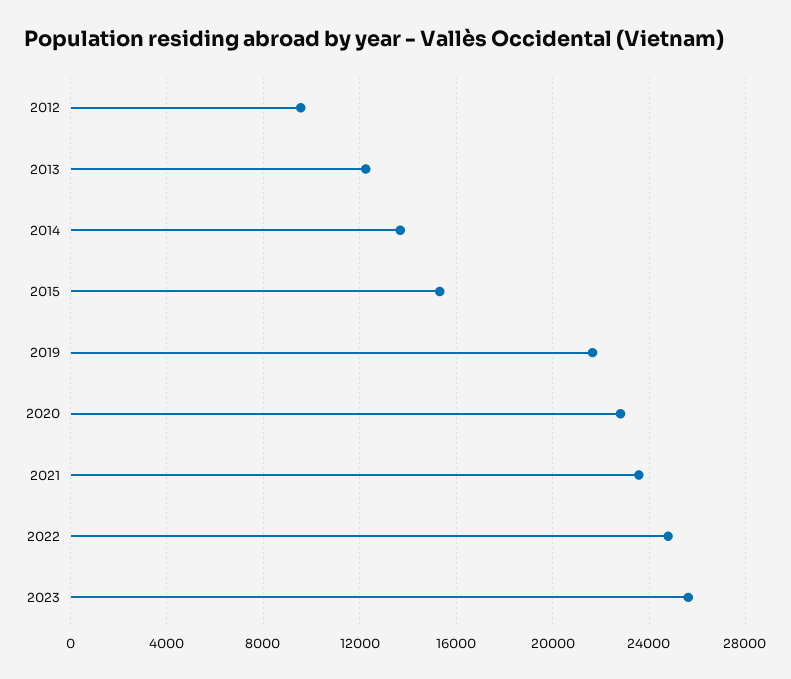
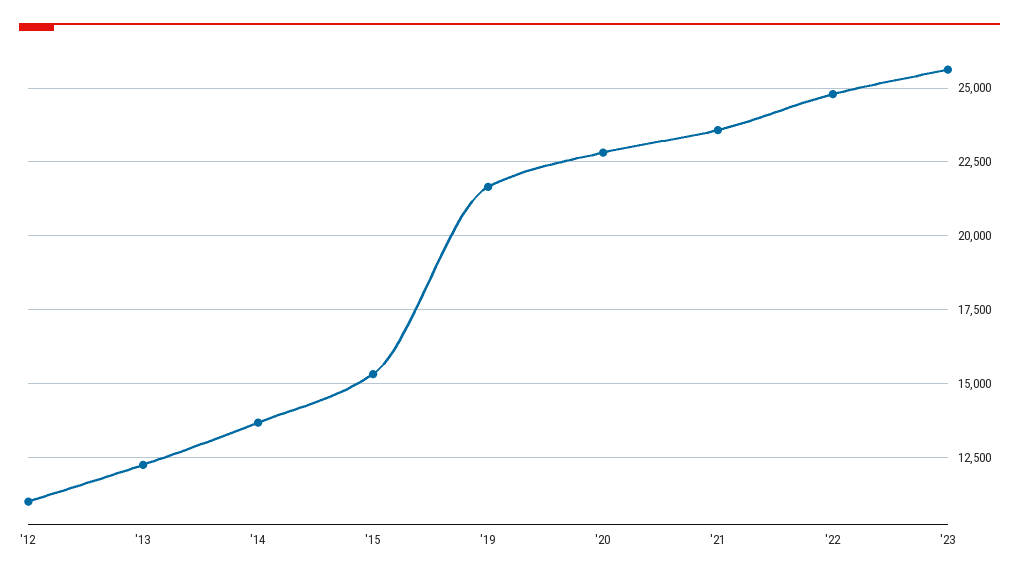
2012: 9500 -> 11000

